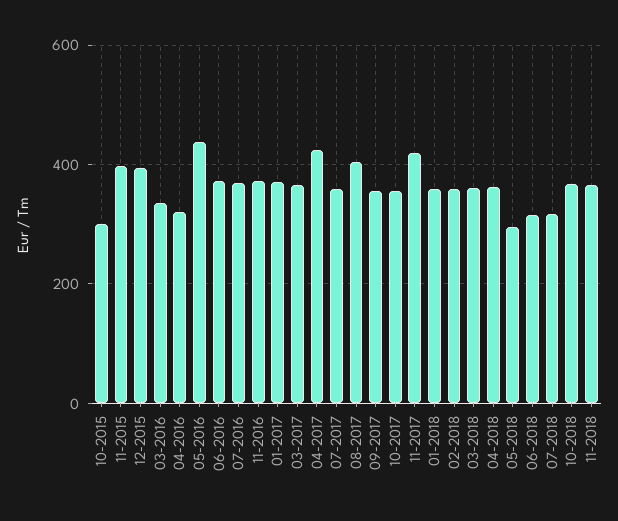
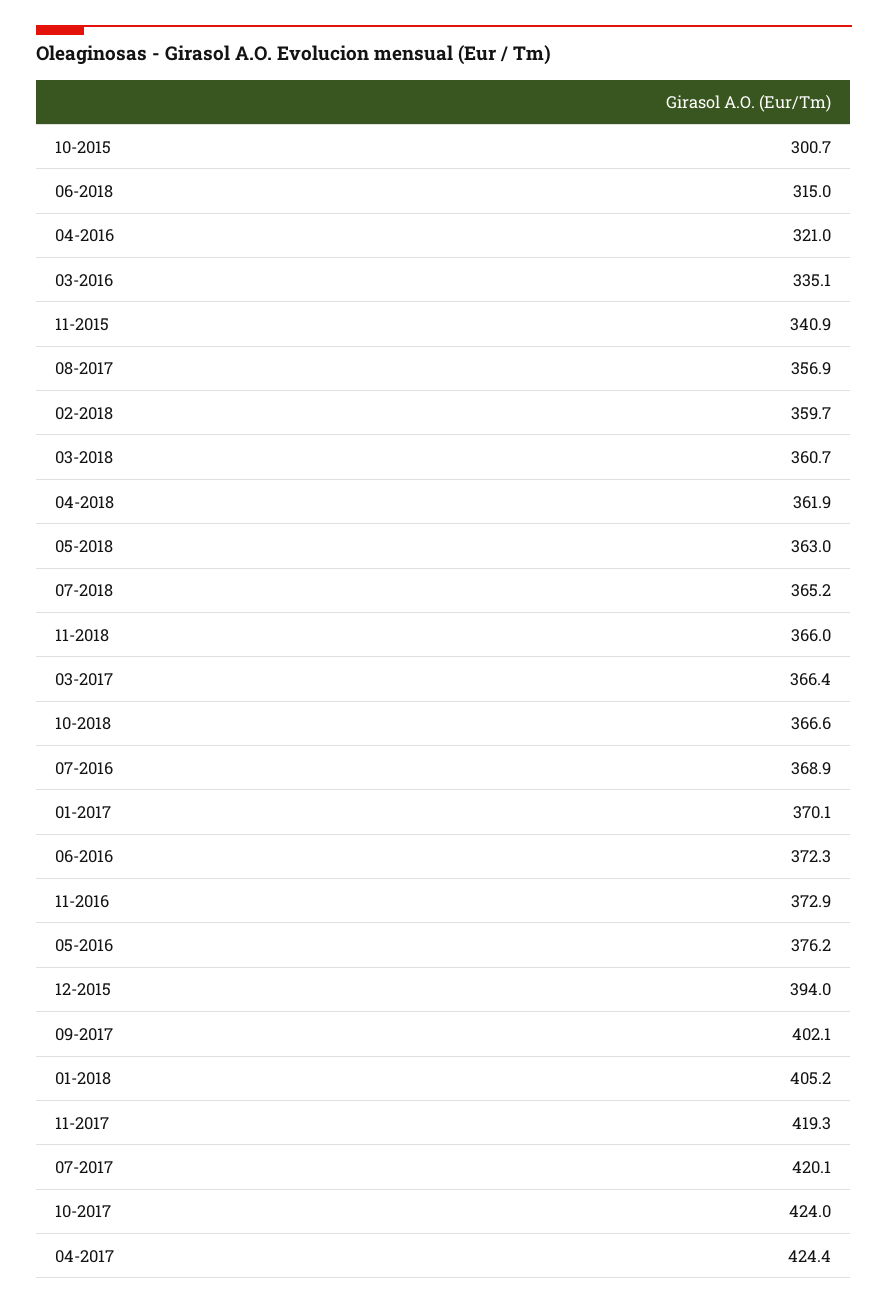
11-2015: 400 -> 340.9
05-2016: 440 -> 376.2
07-2017: 360 -> 420.1
08-2017: 400 -> 356.9
09-2017: 360 -> 402.1
10-2017: 360 -> 424
01-2018: 360 -> 405.2
05-2018: 300 -> 363
07-2018: 320 -> 365.2

